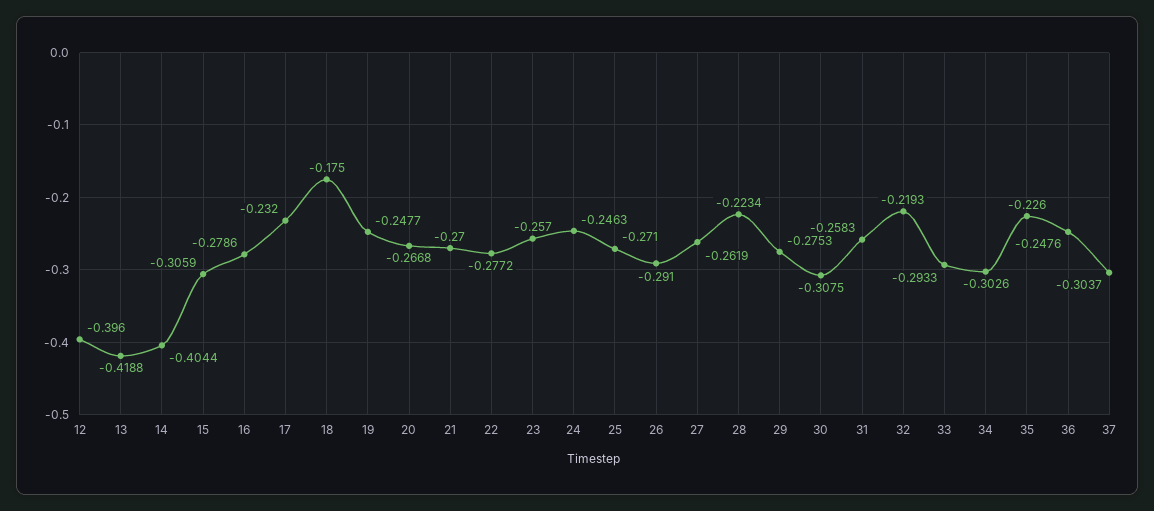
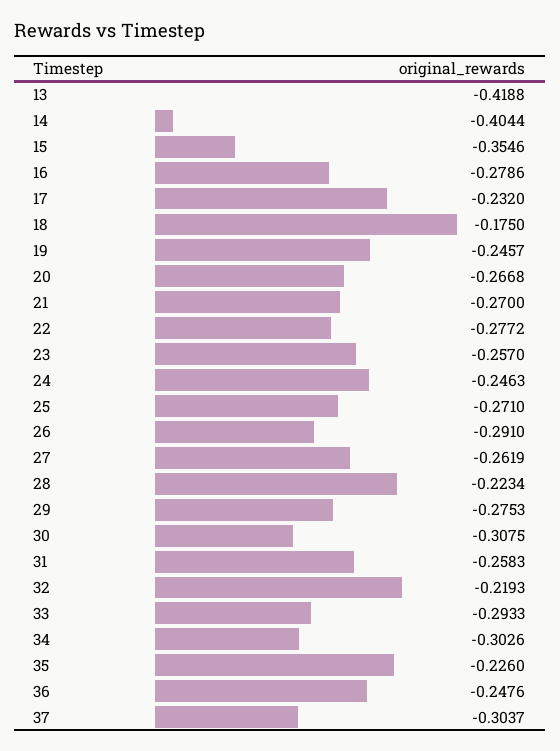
12: -0.396 -> none
15: -0.3059 -> -0.3546
19: -0.2477 -> -0.2457

